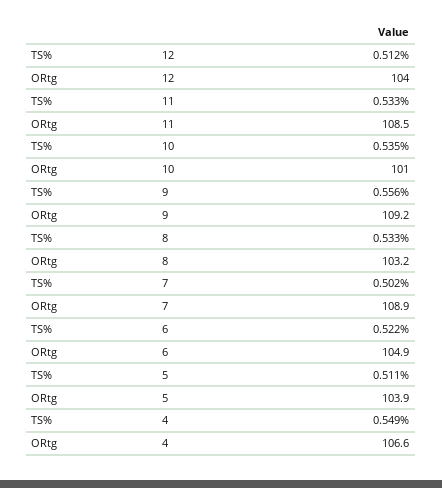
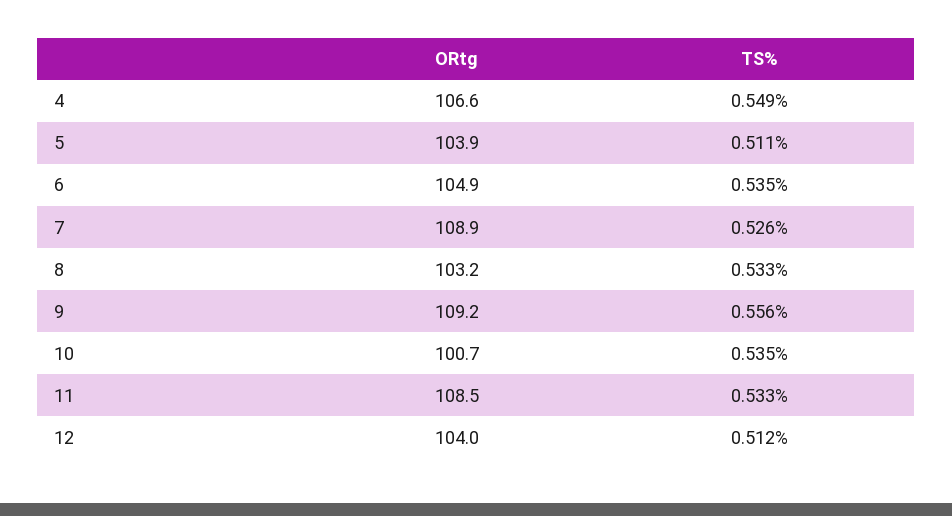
ORtg, 10: 101 -> 100.7
TS%, 7: 0.502 -> 0.526
TS%, 6: 0.522 -> 0.535

